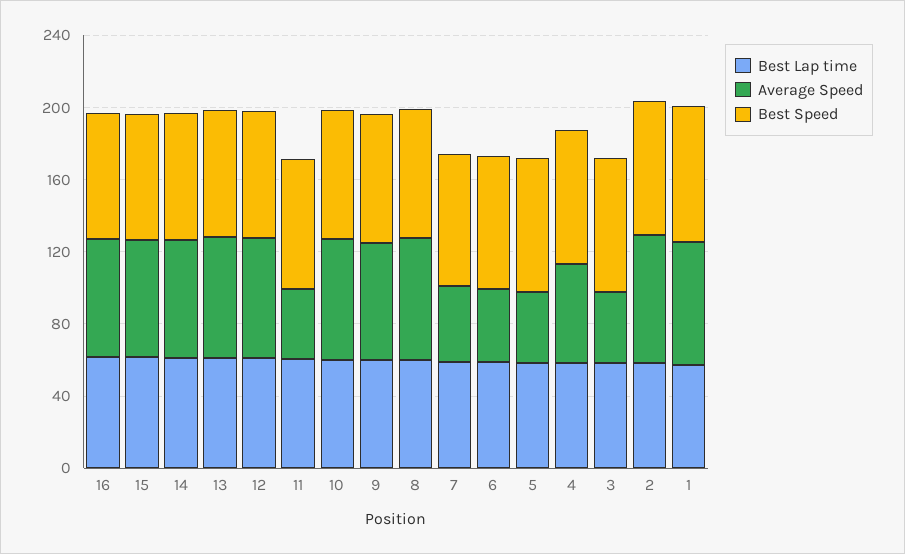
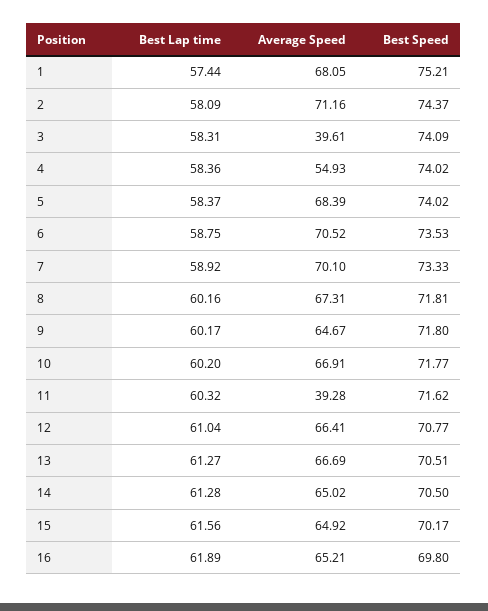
Average Speed, 7: 40 -> 70.1
Average Speed, 6: 40 -> 70.52
Average Speed, 5: 40 -> 68.39

